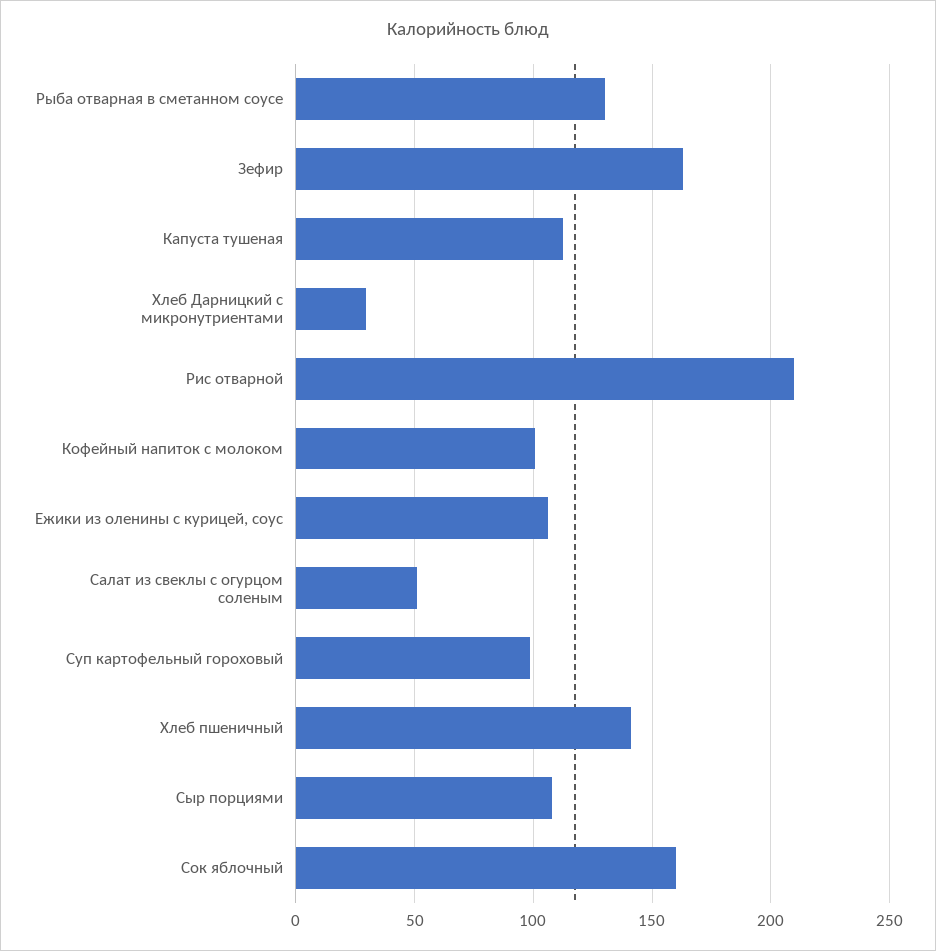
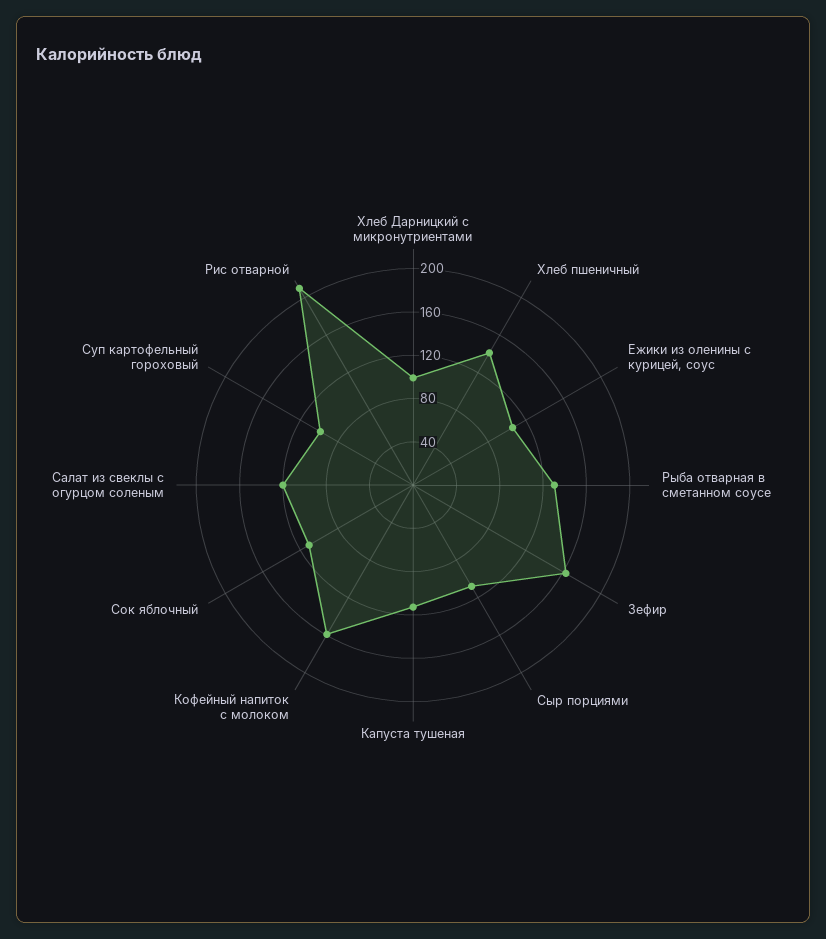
Хлеб Дарницкий с микронутриентами: 30 -> 100
Кофейный напиток с молоком: 100 -> 160
Салат из свеклы с огурцом соленым: 50 -> 120
Сок яблочный: 160 -> 110

